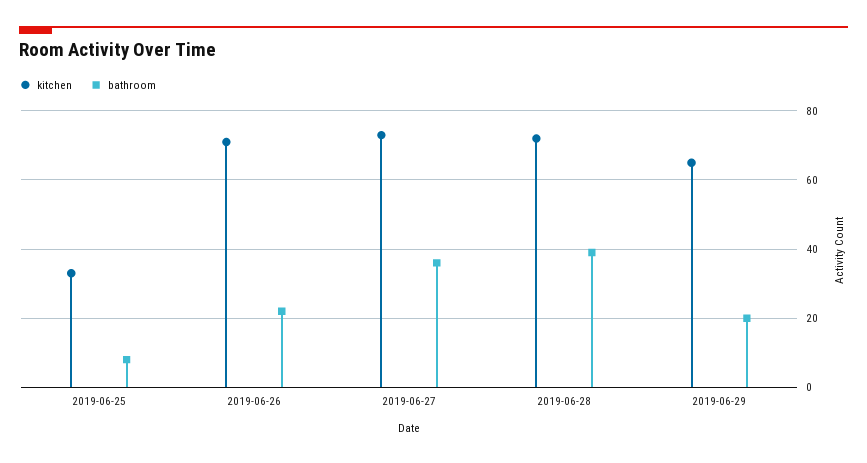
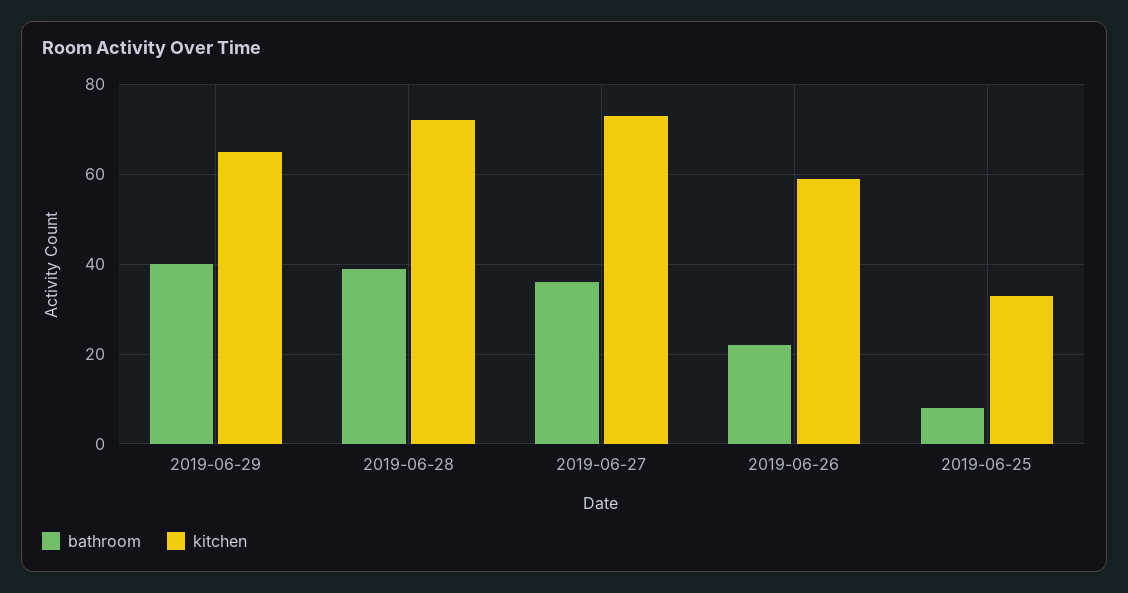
kitchen, 2019-06-26: 70 -> 60
bathroom, 2019-06-29: 20 -> 40

